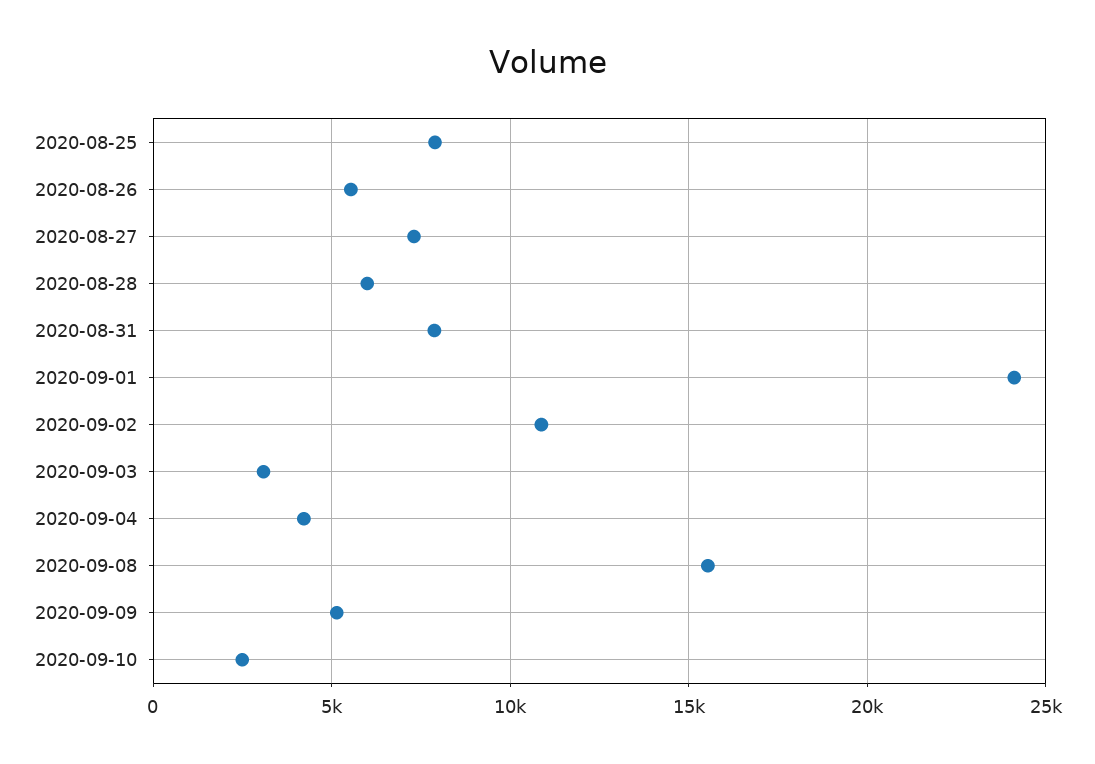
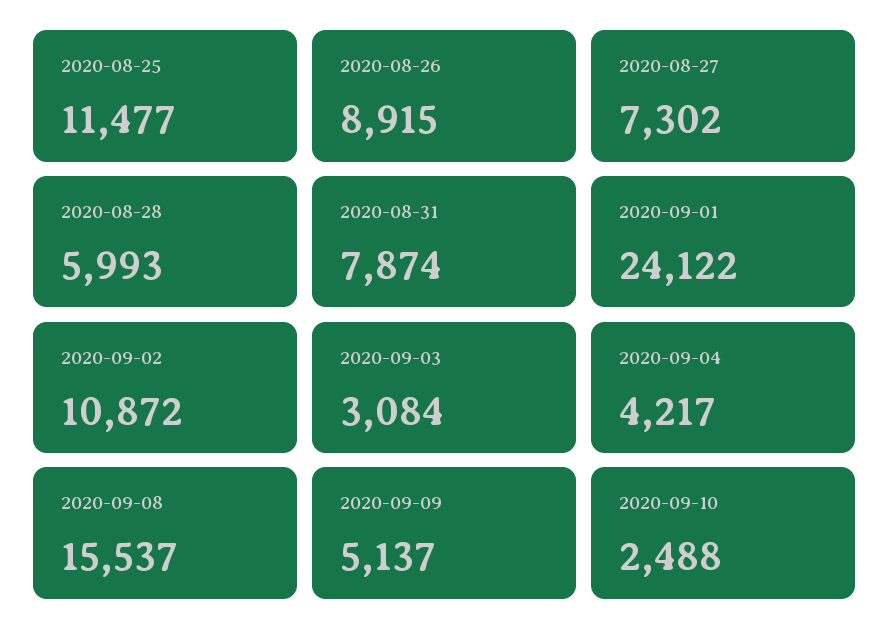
2020-08-25: 8000 -> 11477
2020-08-26: 5500 -> 8915

